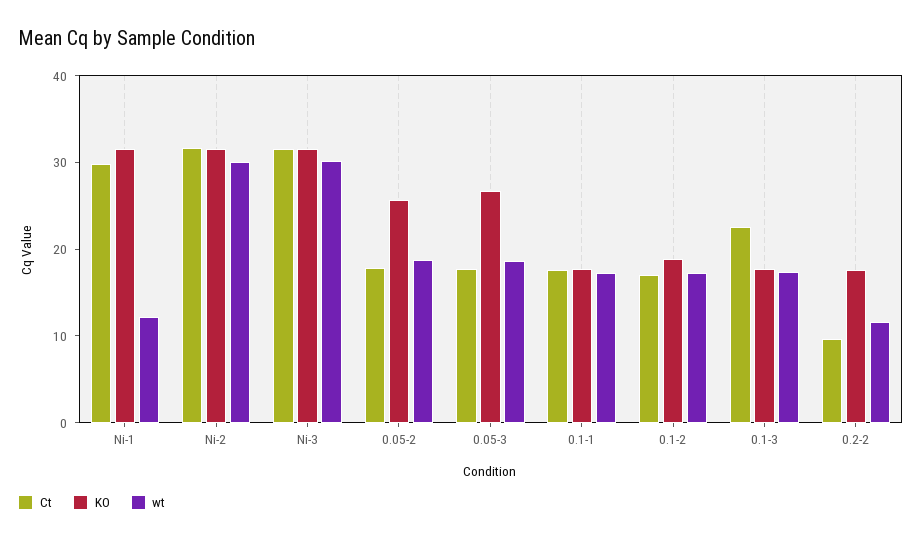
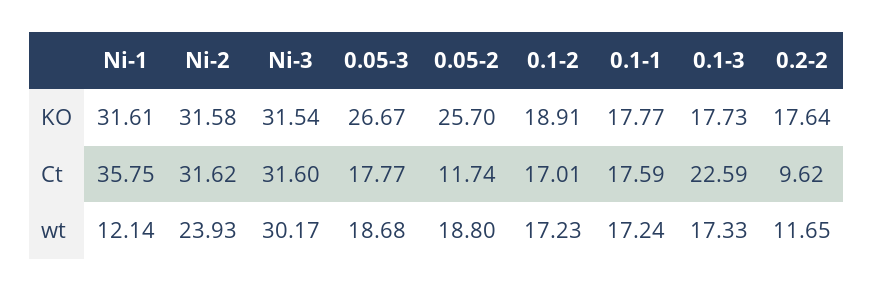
Ct, Ni-1: 30 -> 35.75
wt, Ni-2: 30 -> 23.93
Ct, 0.05-2: 18 -> 11.74

